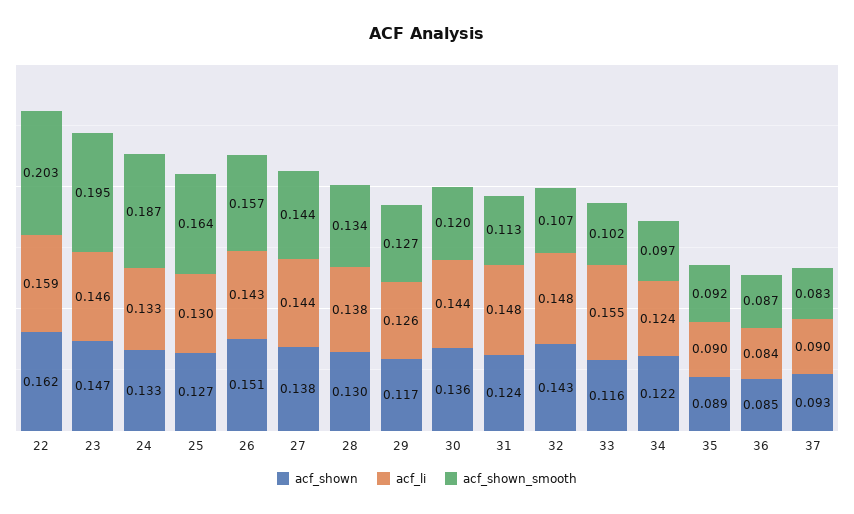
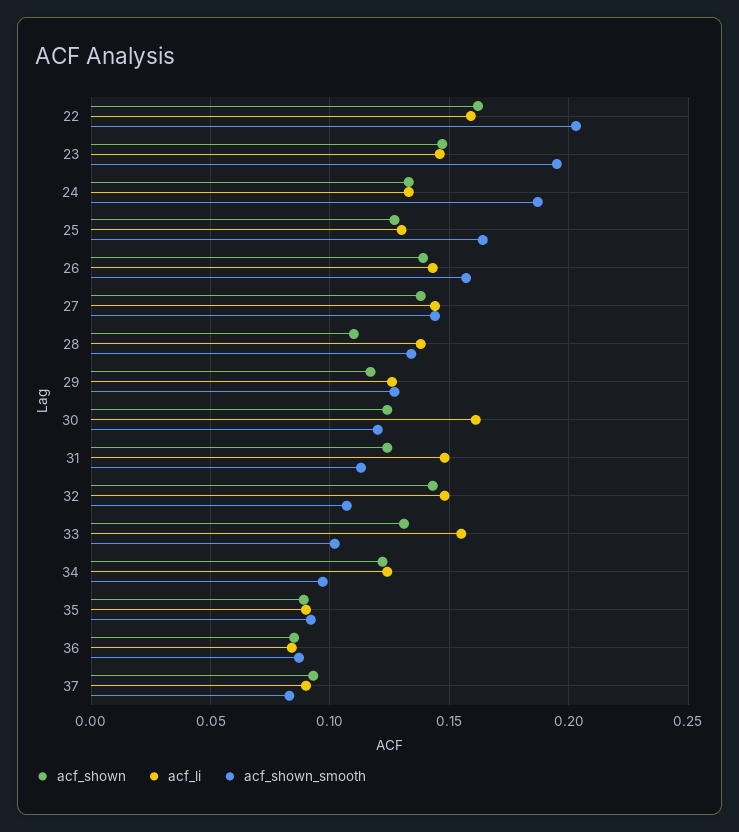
acf_shown, 26: 0.151 -> 0.14
acf_shown, 28: 0.13 -> 0.11
acf_shown, 30: 0.136 -> 0.125
acf_li, 30: 0.144 -> 0.16
acf_shown, 33: 0.116 -> 0.13

